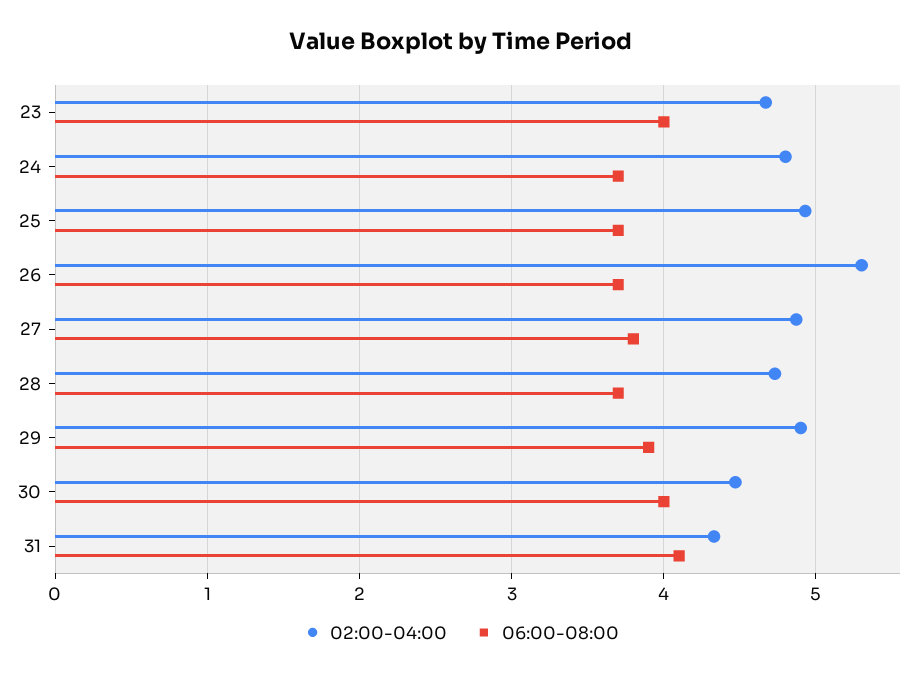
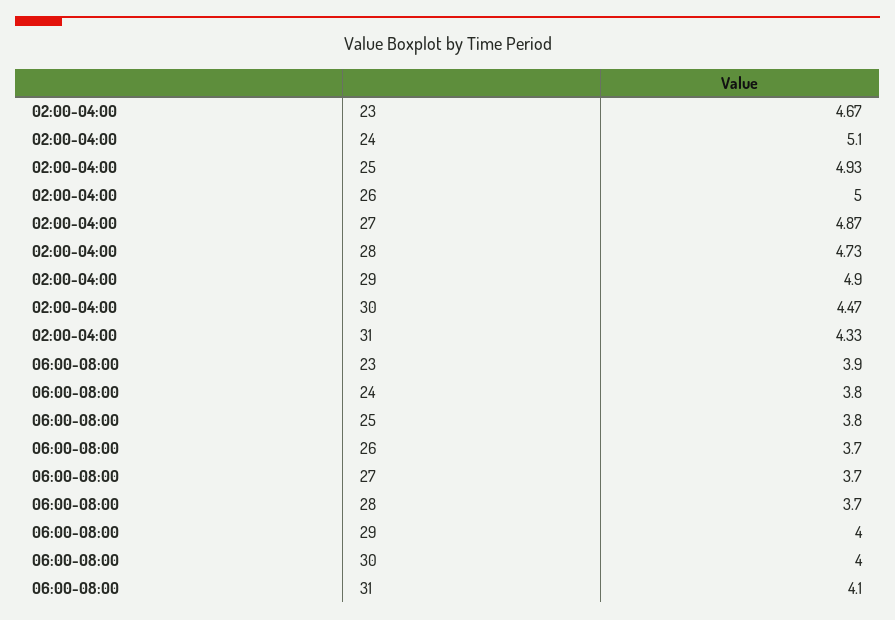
06:00-08:00, 23: 4 -> 3.9
02:00-04:00, 24: 4.8 -> 5.1
06:00-08:00, 24: 3.7 -> 3.8
06:00-08:00, 25: 3.7 -> 3.8
02:00-04:00, 26: 5.3 -> 5
06:00-08:00, 27: 3.8 -> 3.7
06:00-08:00, 29: 3.9 -> 4

